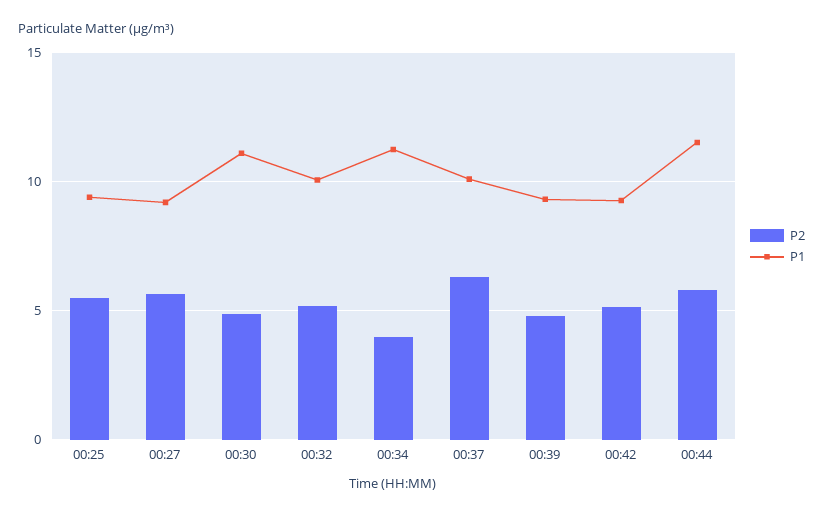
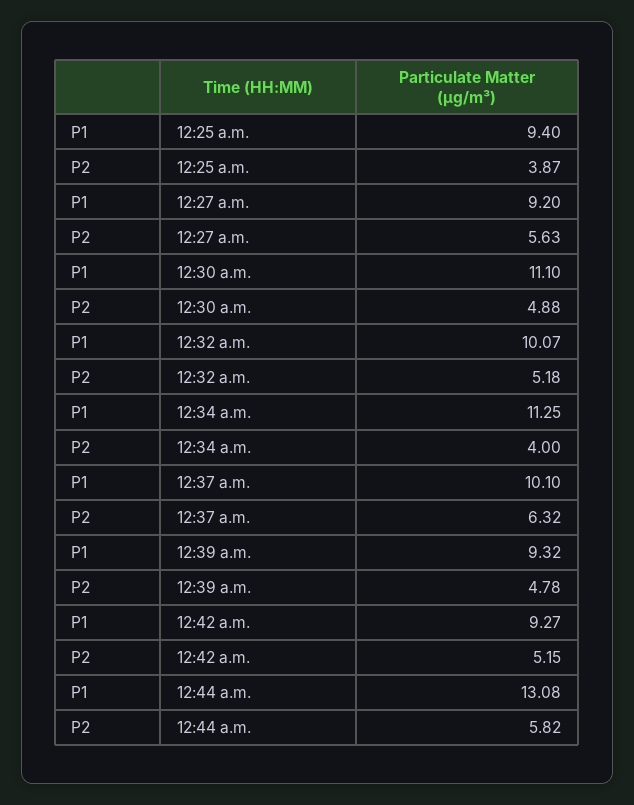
P2, 00:25: 5.5 -> 3.87
P1, 00:44: 11.5 -> 13.08

